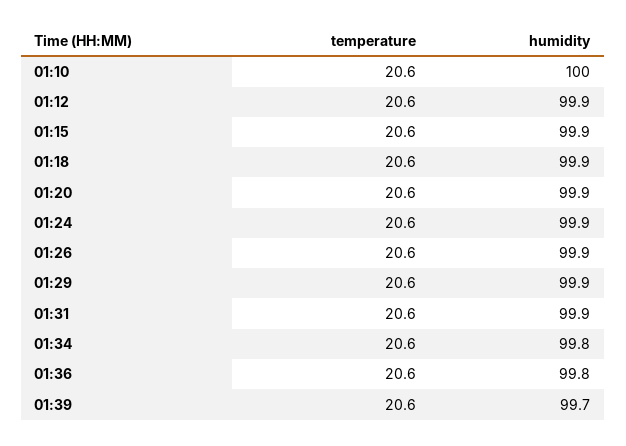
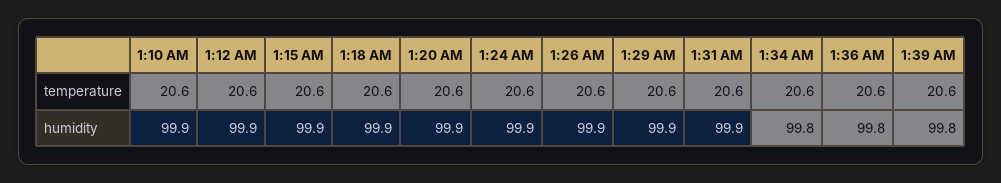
humidity, 01:10: 100 -> 99.9
humidity, 01:39: 99.7 -> 99.8

